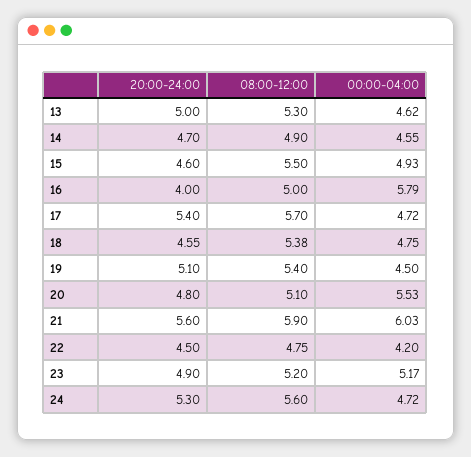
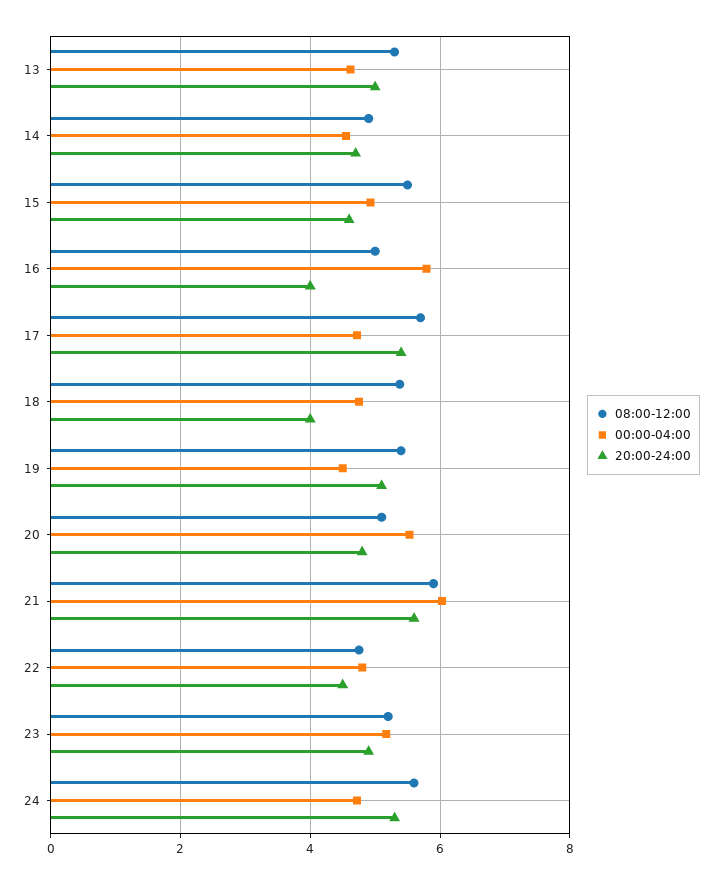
20:00-24:00, 18: 4.55 -> 4
00:00-04:00, 22: 4.2 -> 4.8

